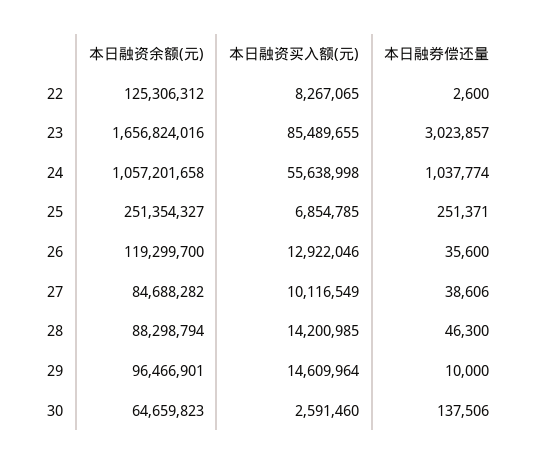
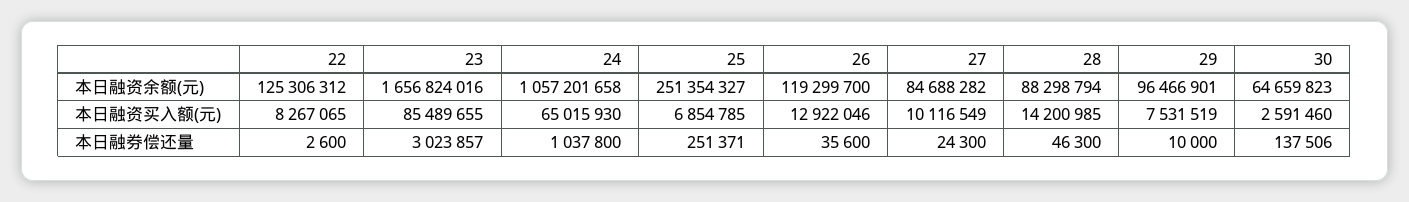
本日融资买入额(元), 24: 55638998 -> 65015930
本日融券偿还量, 24: 1037774 -> 1037800
本日融券偿还量, 27: 38606 -> 24300
本日融资买入额(元), 29: 14609964 -> 7531519

